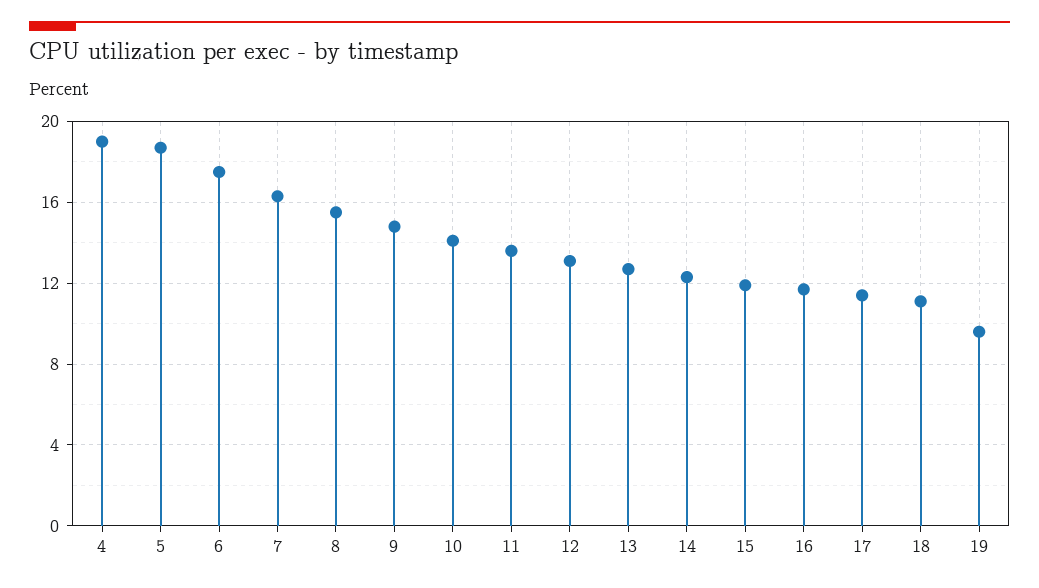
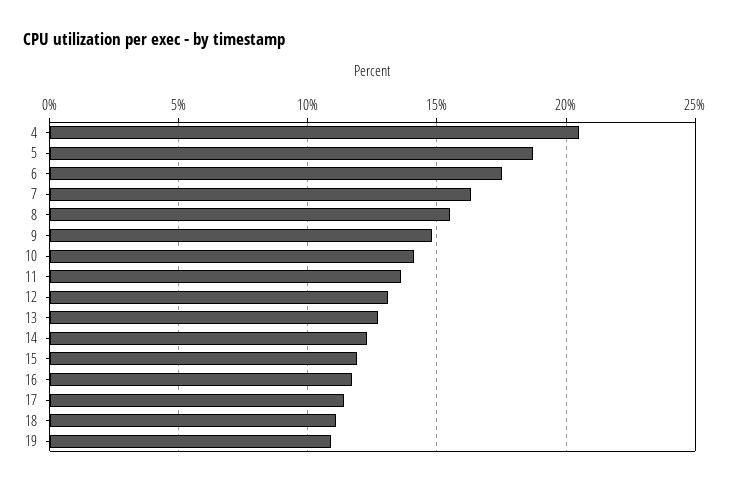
4: 19 -> 20.5
19: 9.5 -> 11

